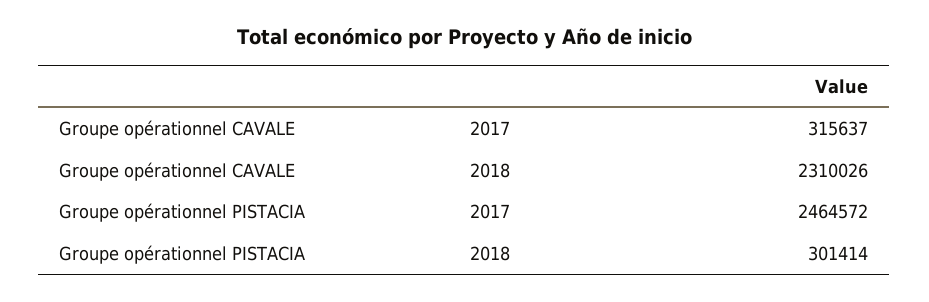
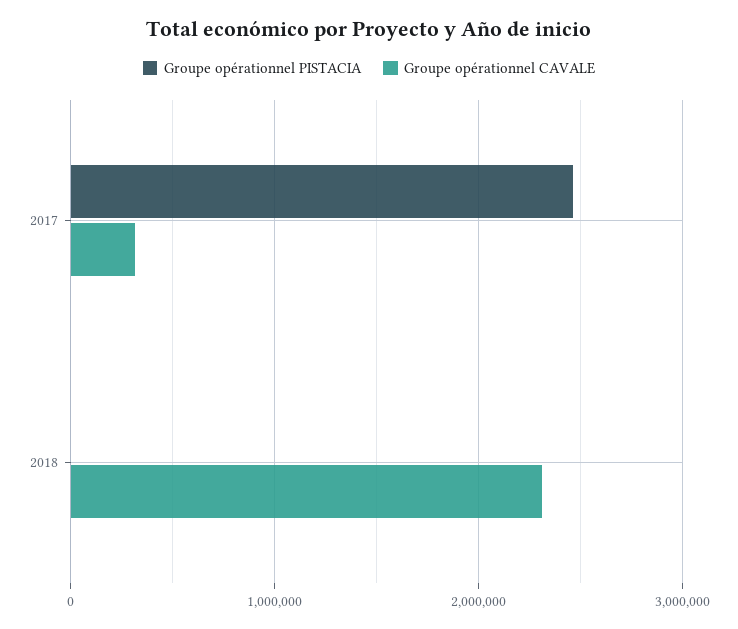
Groupe opérationnel PISTACIA, 2018: 301414 -> 0

